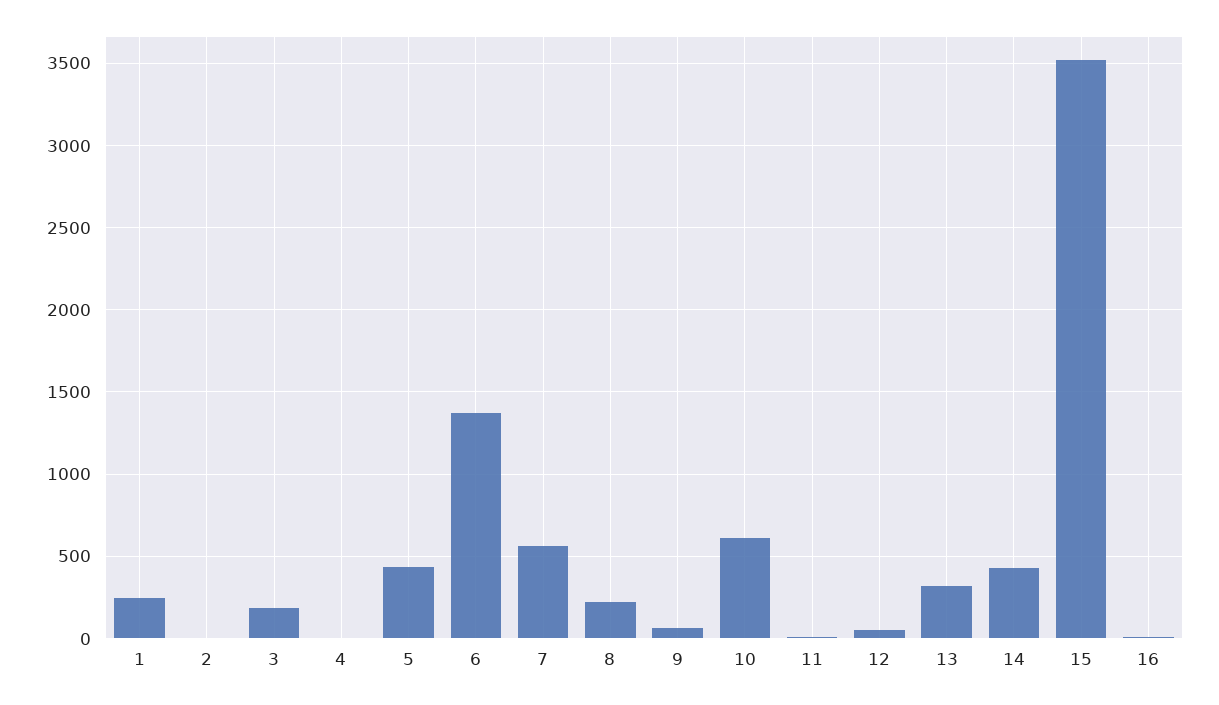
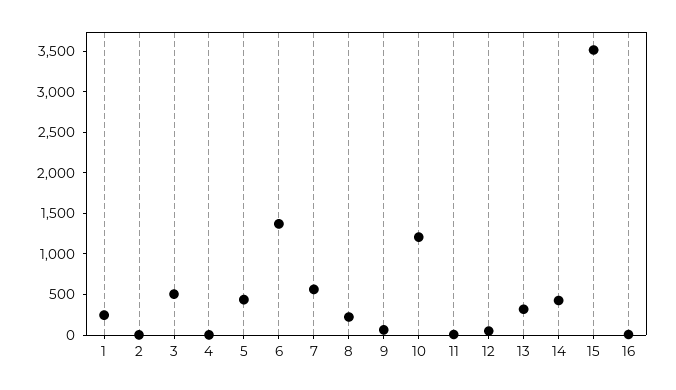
3: 200 -> 500
10: 600 -> 1200

